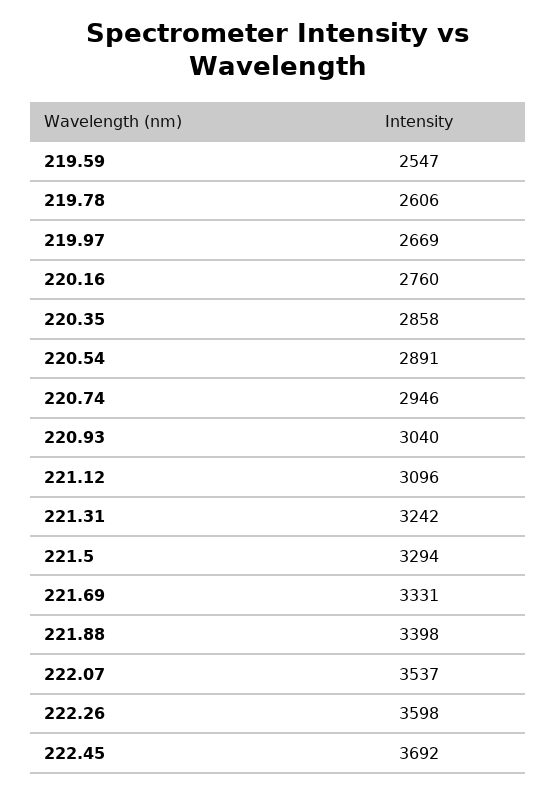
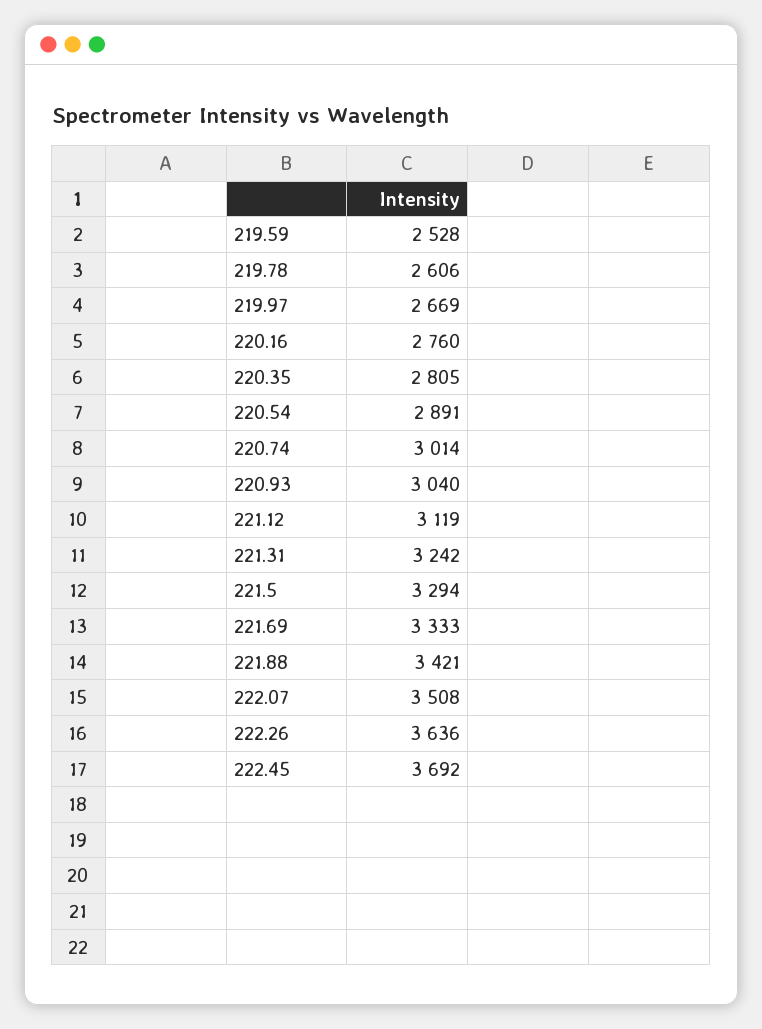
219.59: 2547 -> 2528
220.35: 2858 -> 2805
220.74: 2946 -> 3014
221.12: 3096 -> 3119
221.69: 3331 -> 3333
221.88: 3398 -> 3421
222.07: 3537 -> 3508
222.26: 3598 -> 3636

